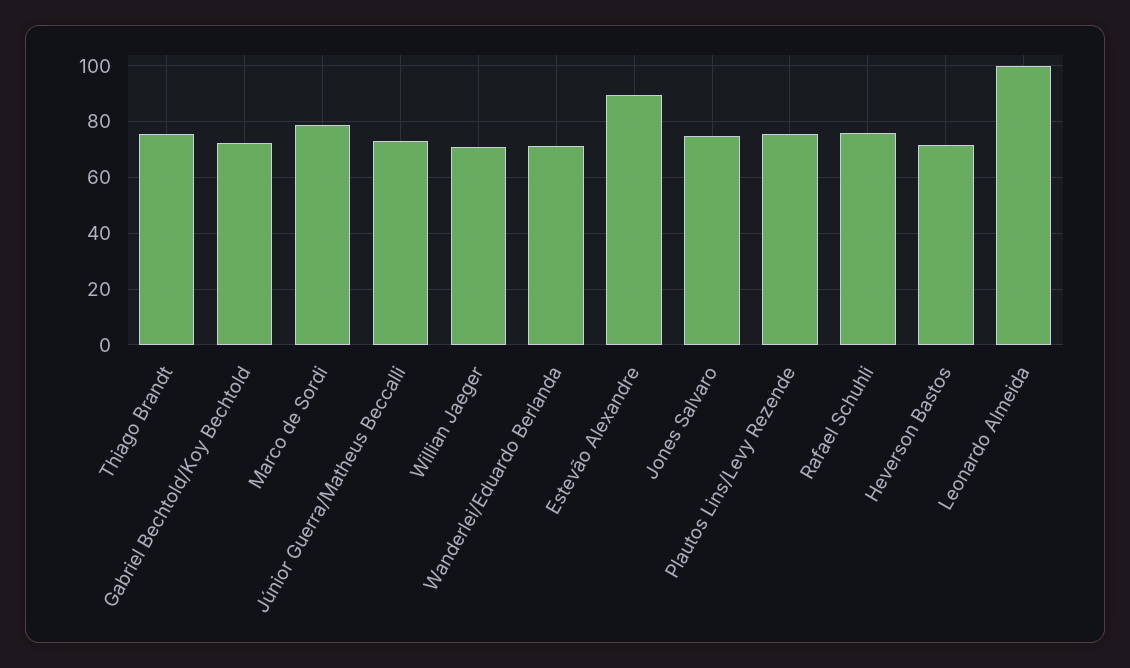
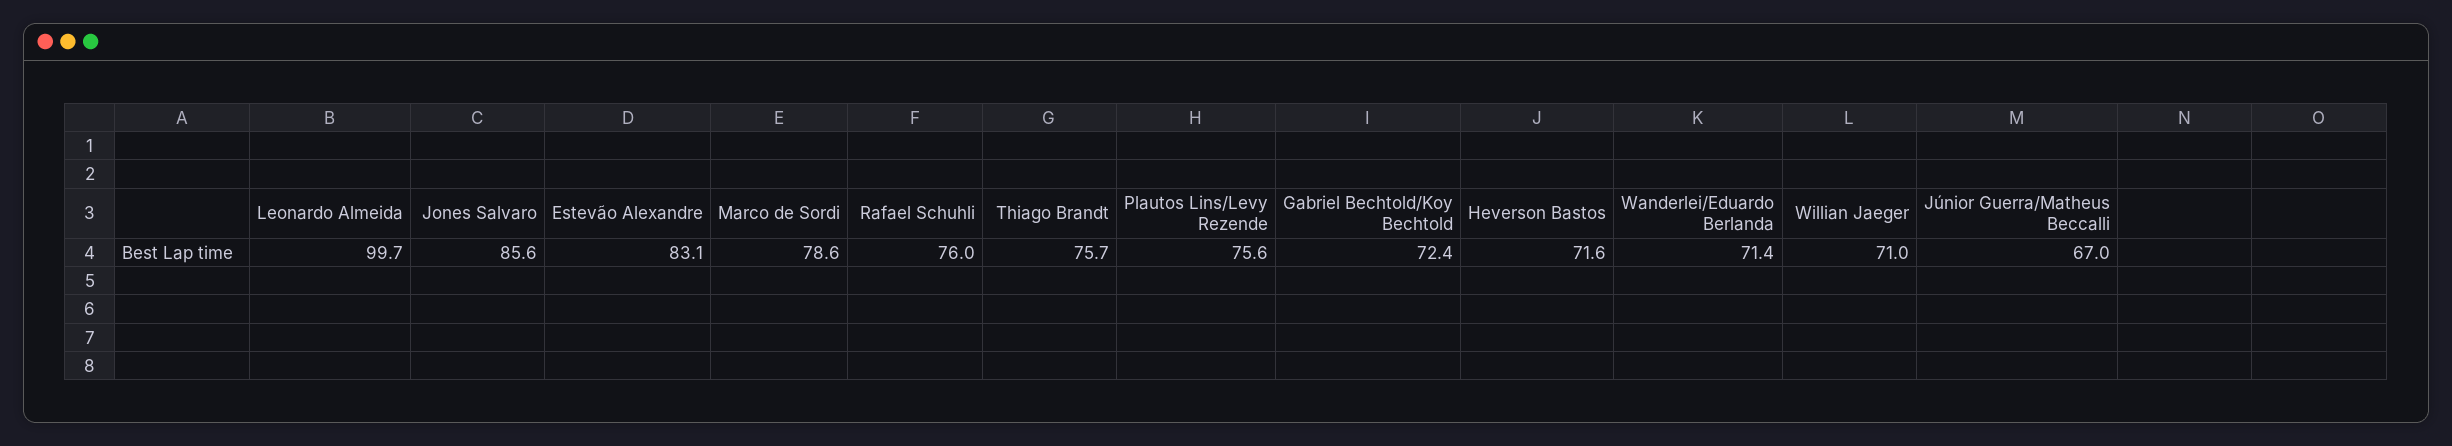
Júnior Guerra/Matheus Beccalli: 72.5 -> 67
Estevão Alexandre: 90 -> 83.1
Jones Salvaro: 75 -> 85.6

